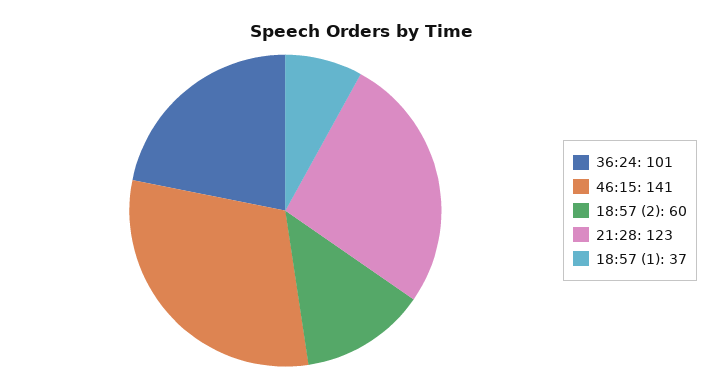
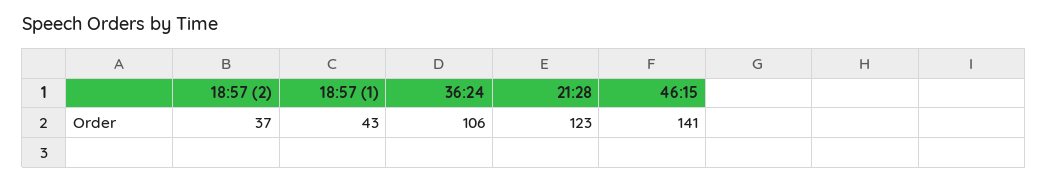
36:24: 101 -> 106
18:57 (2): 60 -> 37
18:57 (1): 37 -> 43

